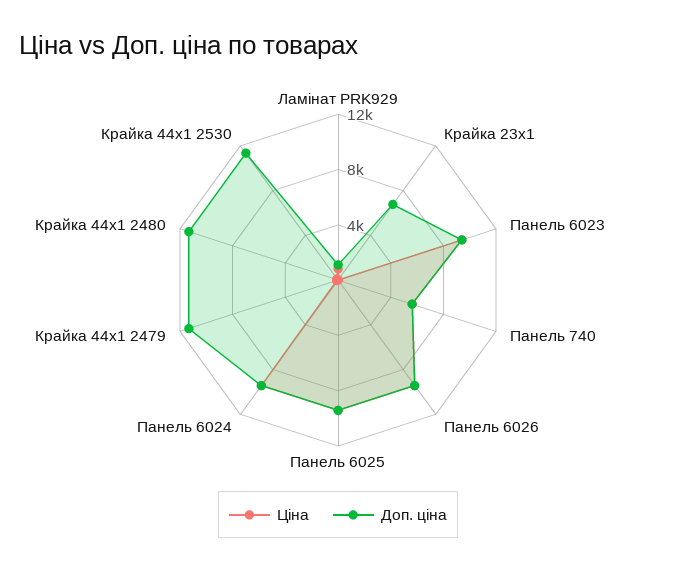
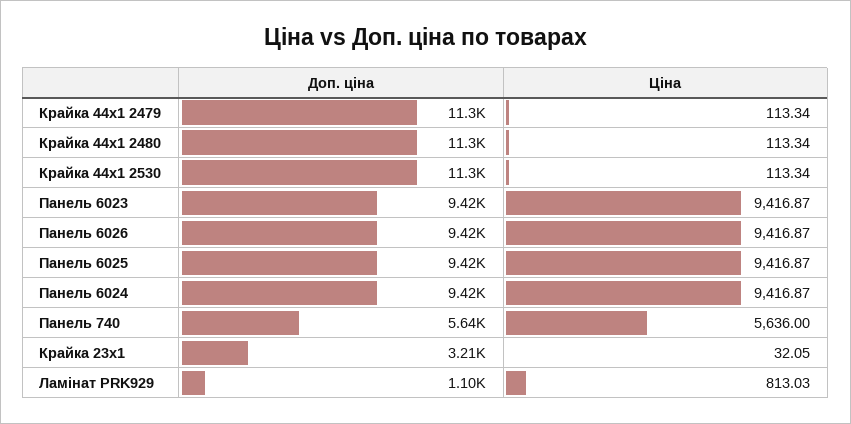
Доп. ціна, Крайка 23x1: 7000 -> 3210

